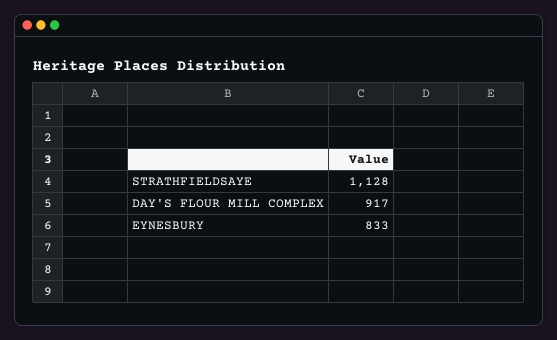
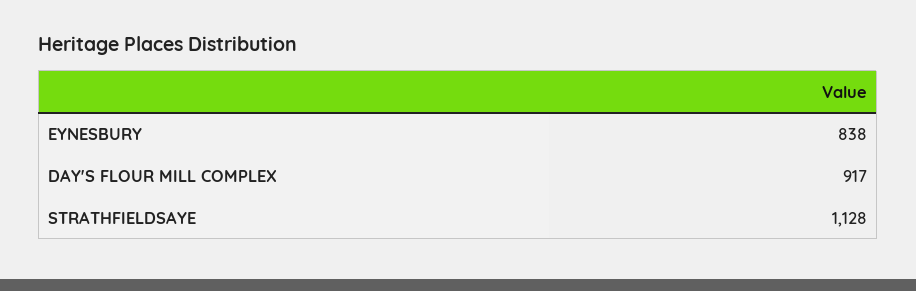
EYNESBURY: 833 -> 838

